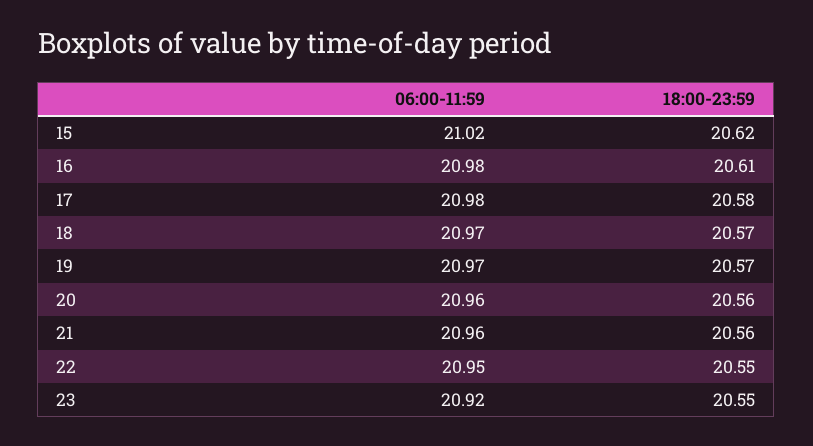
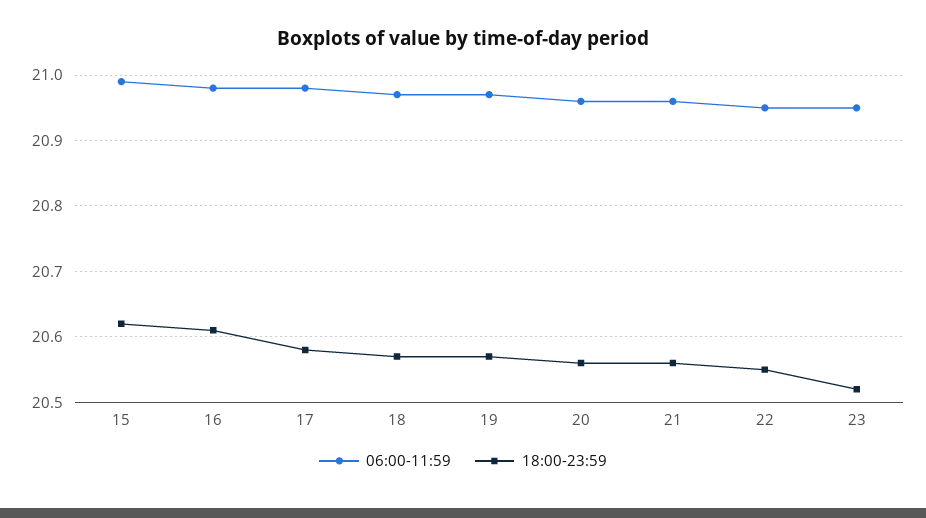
06:00-11:59, 15: 21.02 -> 20.99
06:00-11:59, 23: 20.92 -> 20.95
18:00-23:59, 23: 20.55 -> 20.52

